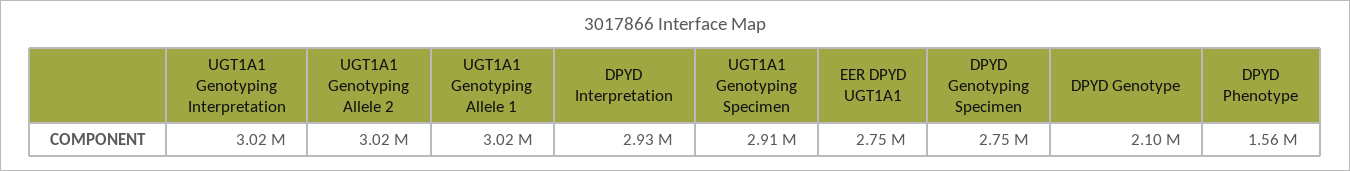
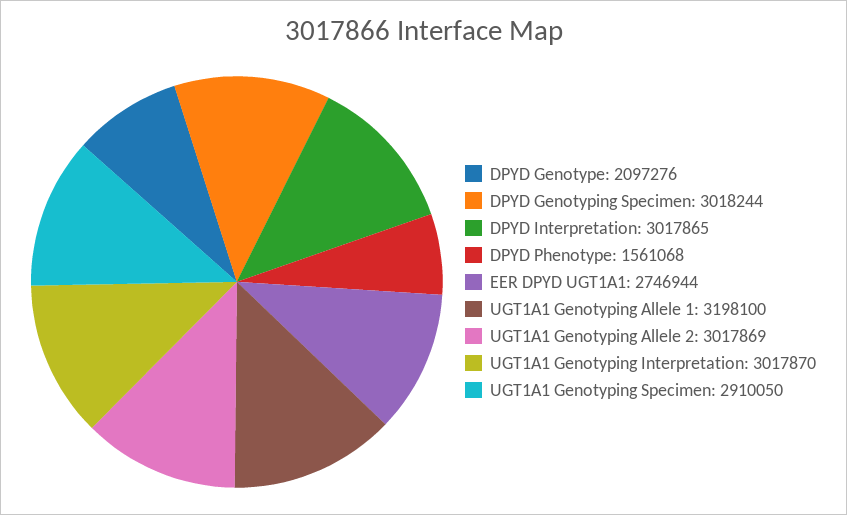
UGT1A1 Genotyping Allele 1: 3020000 -> 3198100
DPYD Interpretation: 2930000 -> 3017865
DPYD Genotyping Specimen: 2750000 -> 3018244

